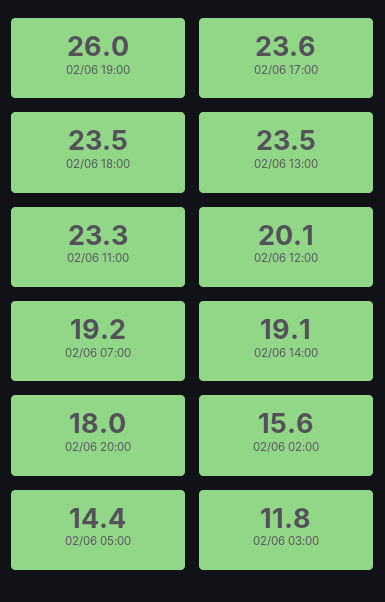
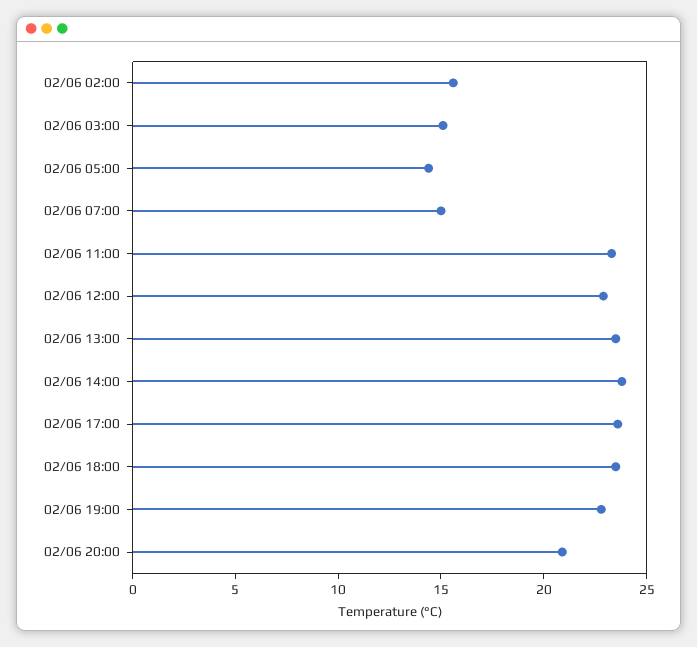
02/06 19:00: 26 -> 23
02/06 12:00: 20.1 -> 23
02/06 07:00: 19.2 -> 15
02/06 14:00: 19.1 -> 24
02/06 20:00: 18 -> 21
02/06 03:00: 11.8 -> 15

